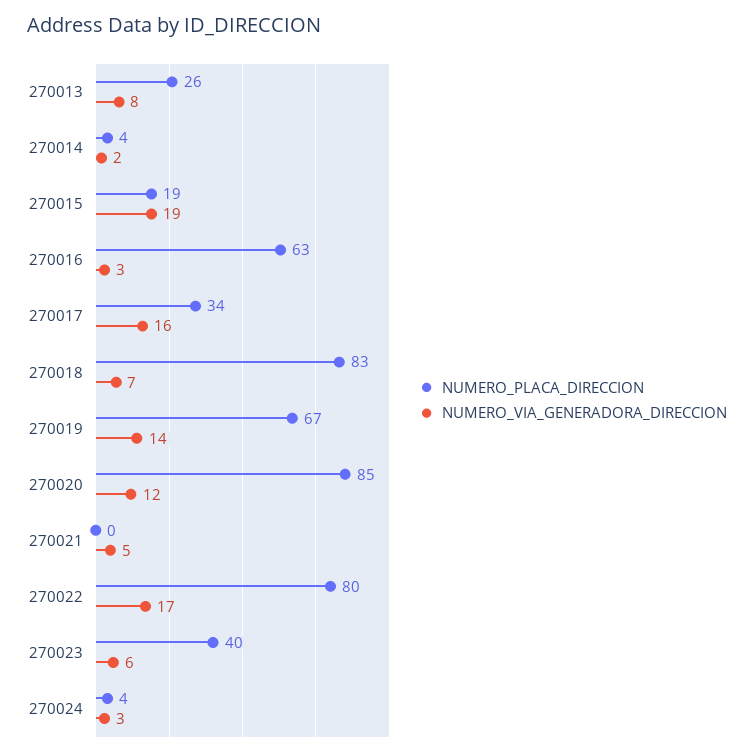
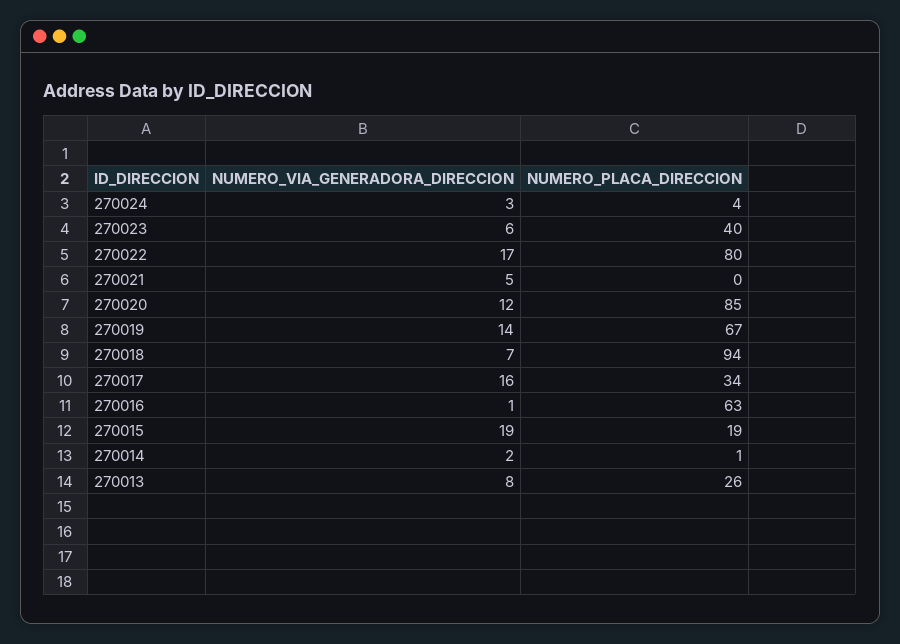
NUMERO_PLACA_DIRECCION, 270014: 4 -> 1
NUMERO_VIA_GENERADORA_DIRECCION, 270016: 3 -> 1
NUMERO_PLACA_DIRECCION, 270018: 83 -> 94

